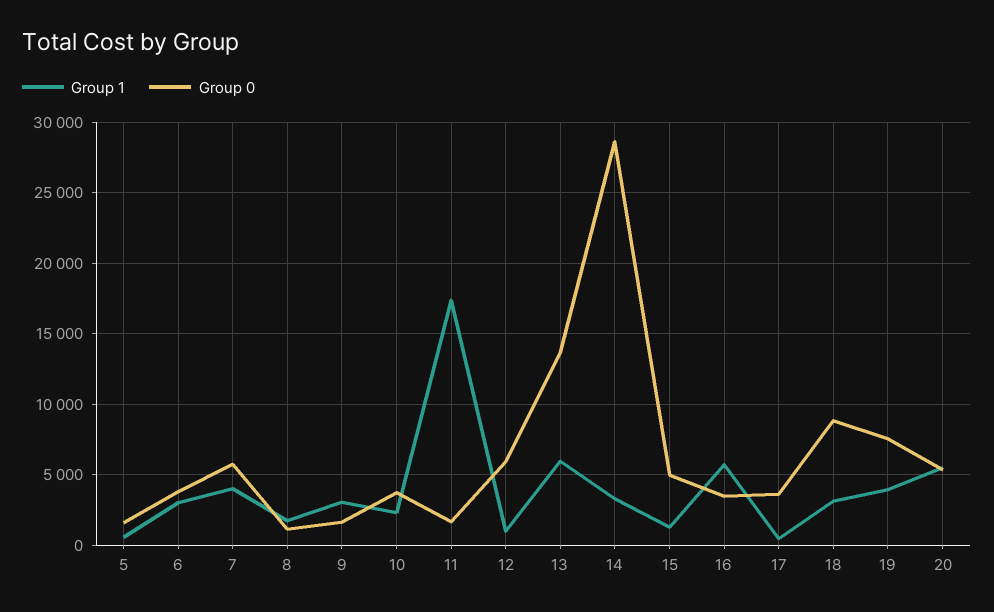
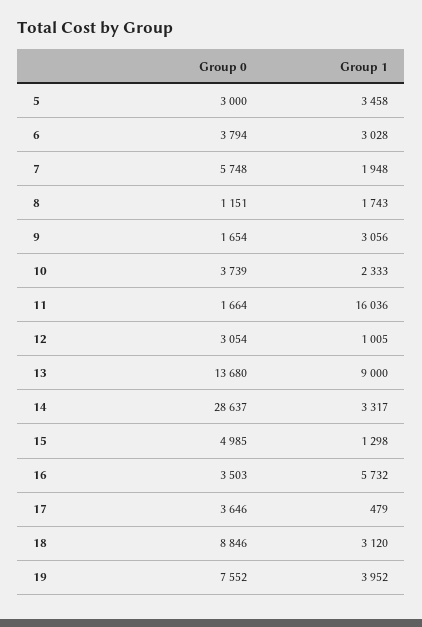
Group 1, 5: 500 -> 3458
Group 0, 5: 1500 -> 3000
Group 1, 7: 4000 -> 1948
Group 1, 11: 17500 -> 16036
Group 0, 12: 6000 -> 3054
Group 1, 13: 6000 -> 9000
Group 1, 20: 5500 -> none
Group 0, 20: 5500 -> none

